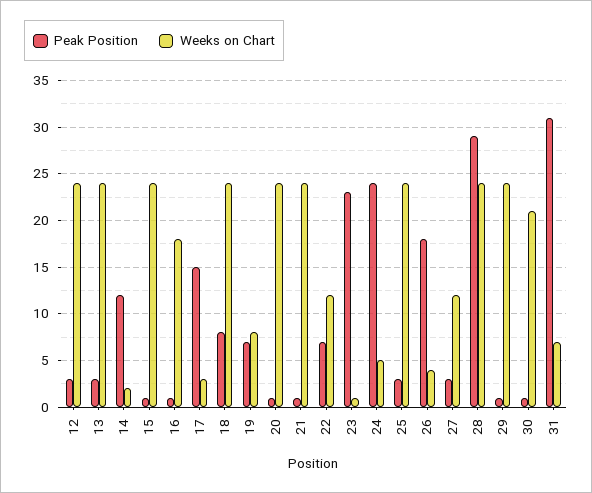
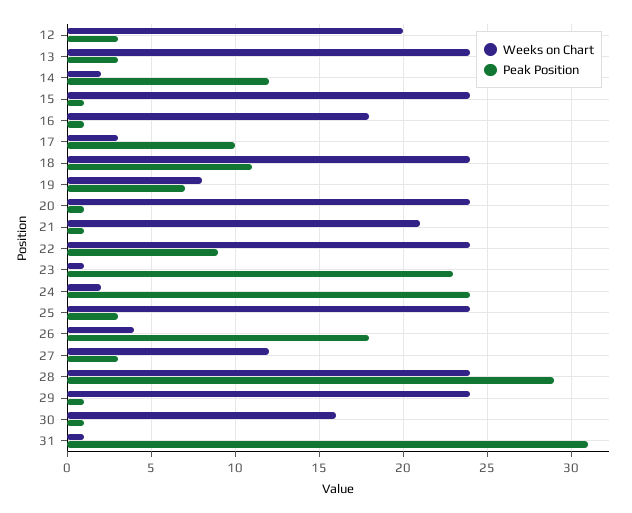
Weeks on Chart, 12: 24 -> 20
Peak Position, 17: 15 -> 10
Peak Position, 18: 8 -> 11
Weeks on Chart, 21: 24 -> 21
Peak Position, 22: 7 -> 9
Weeks on Chart, 22: 12 -> 24
Weeks on Chart, 24: 5 -> 2
Weeks on Chart, 30: 21 -> 16
Weeks on Chart, 31: 7 -> 1

